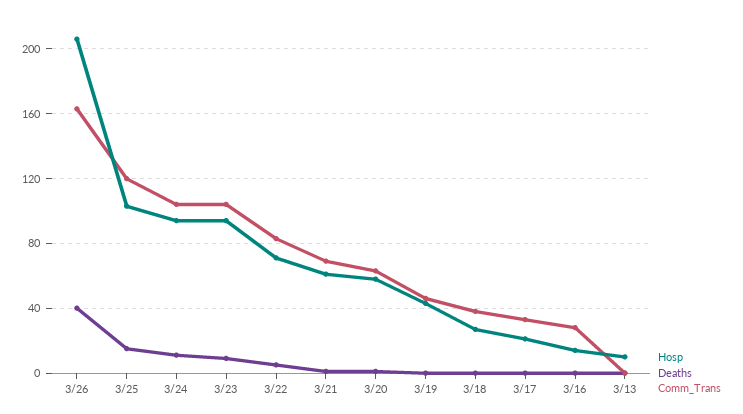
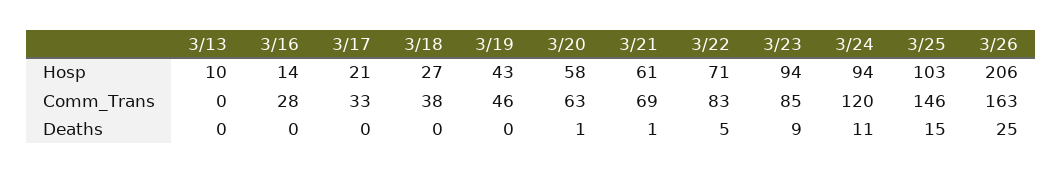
Deaths, 3/26: 40 -> 25
Comm_Trans, 3/25: 120 -> 146
Comm_Trans, 3/24: 105 -> 120
Comm_Trans, 3/23: 105 -> 85

